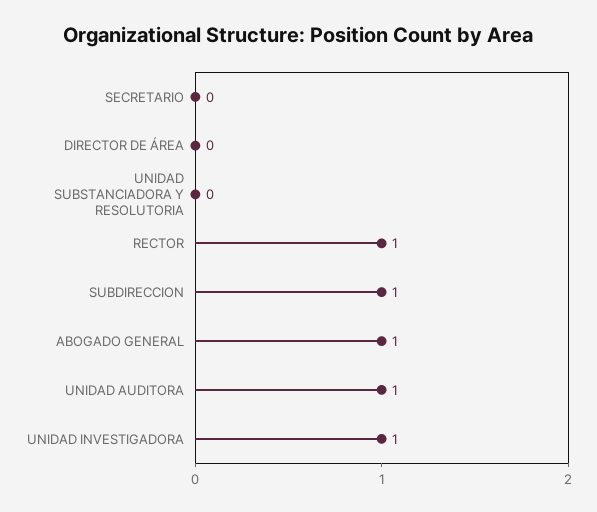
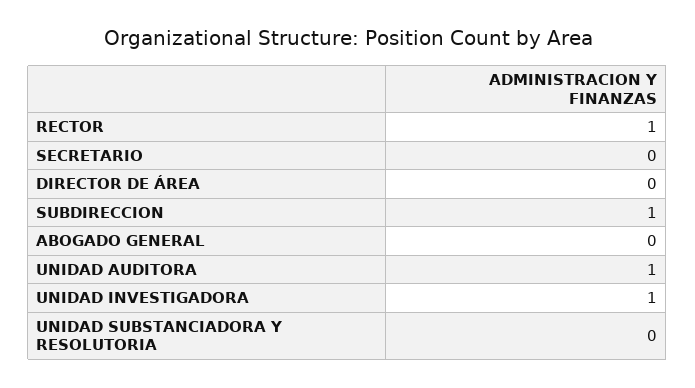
ABOGADO GENERAL: 1 -> 0

